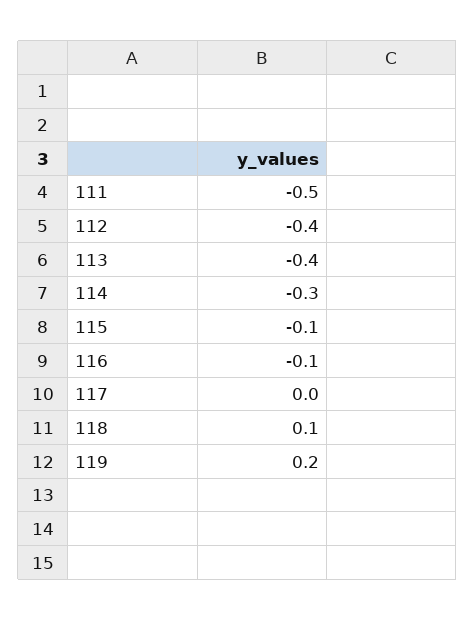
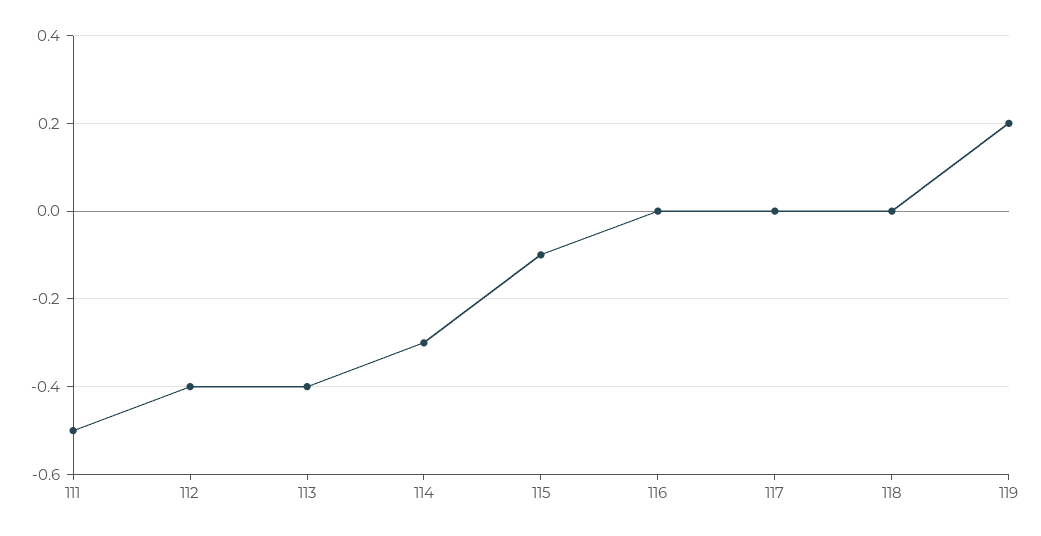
116: -0.1 -> 0
118: 0.1 -> 0

